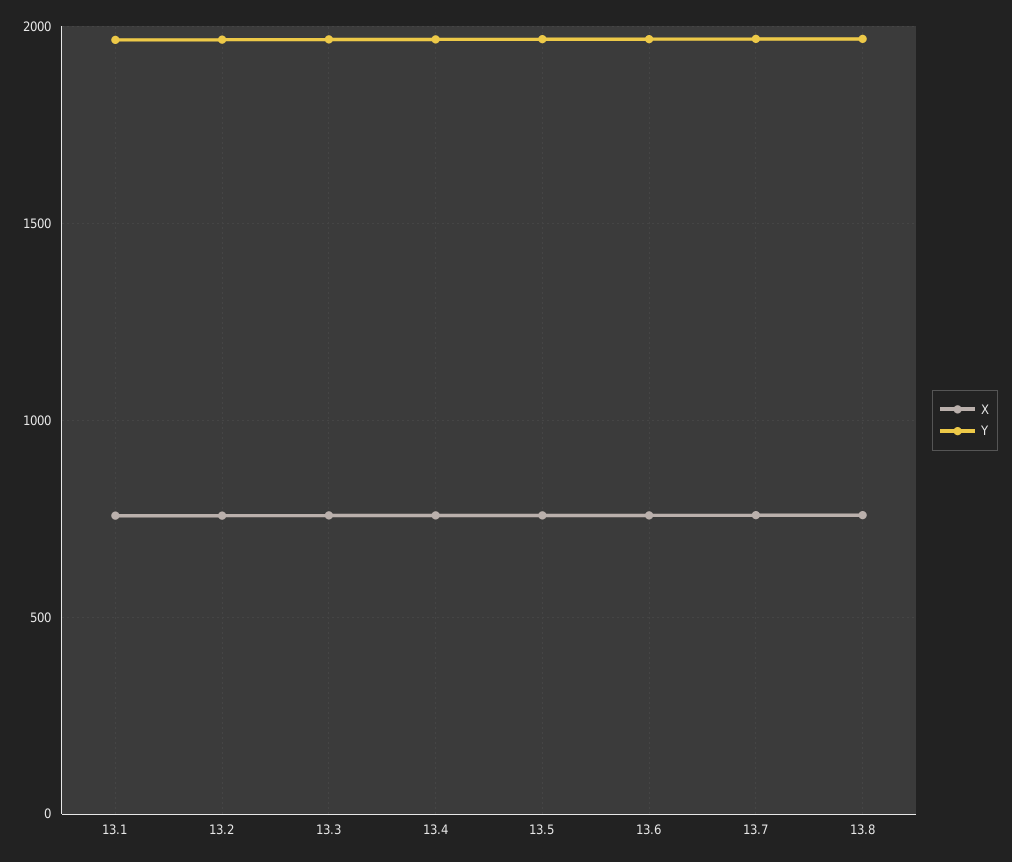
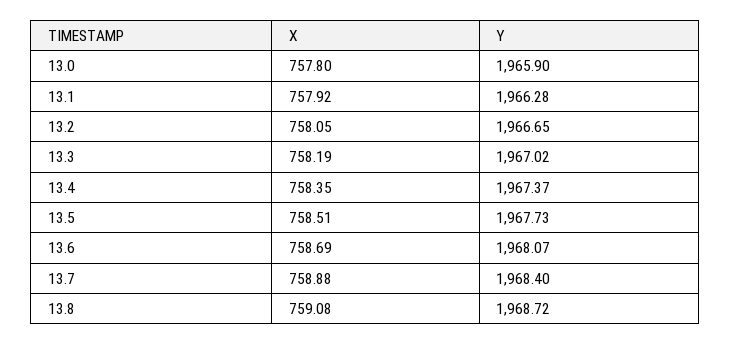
X, 13.0: none -> 757.8
Y, 13.0: none -> 1965.9

